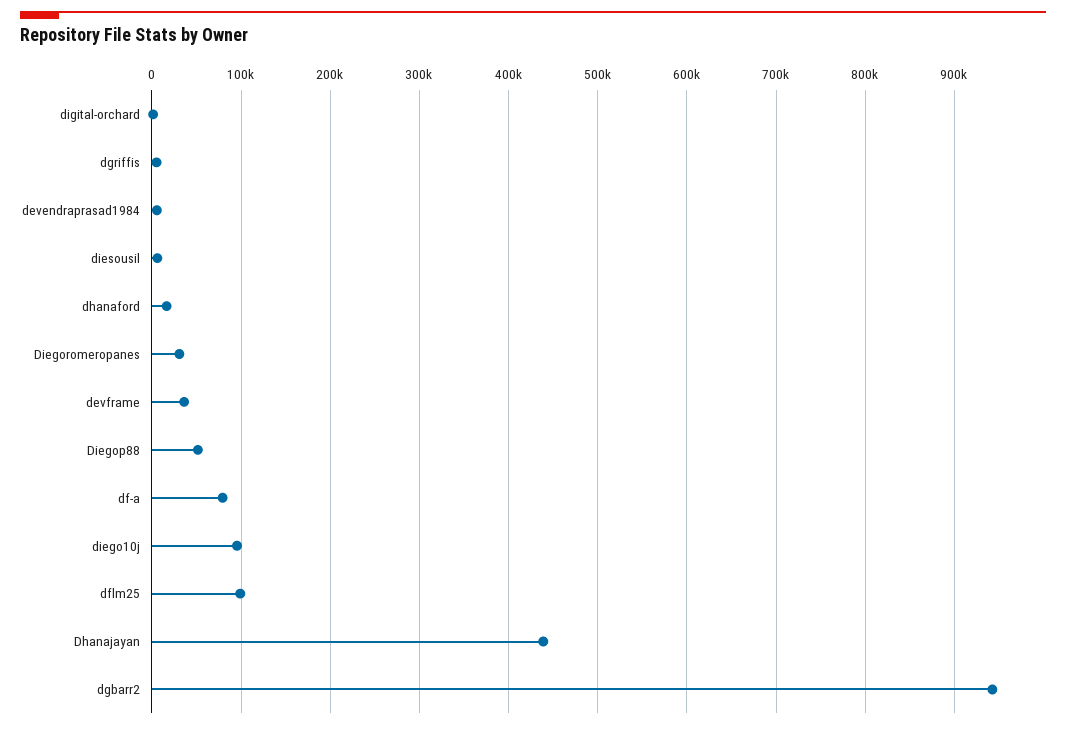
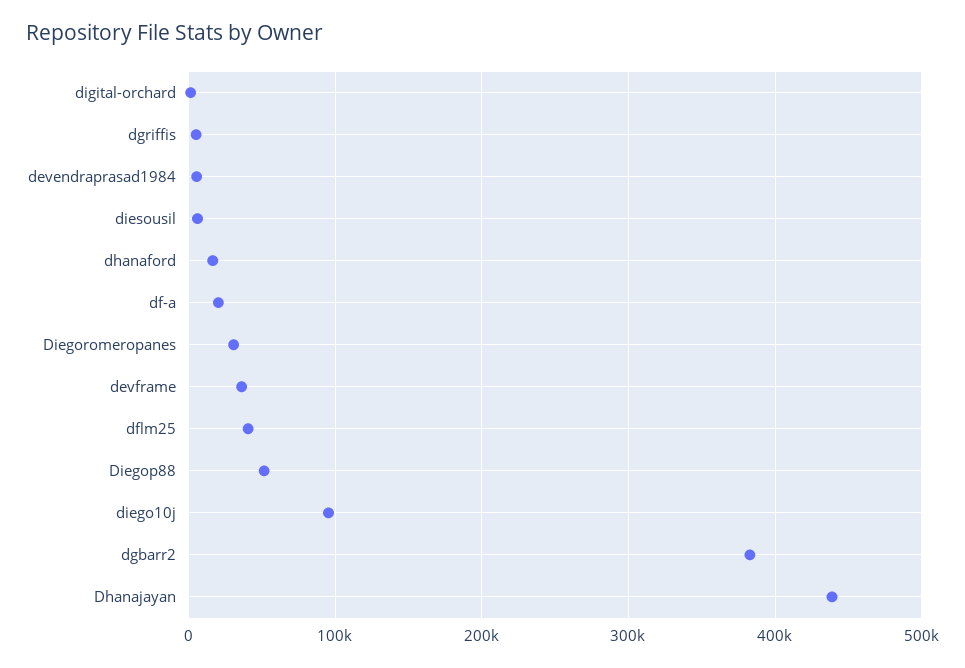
df-a: 80000 -> 20000
dflm25: 100000 -> 40000
dgbarr2: 940000 -> 380000

